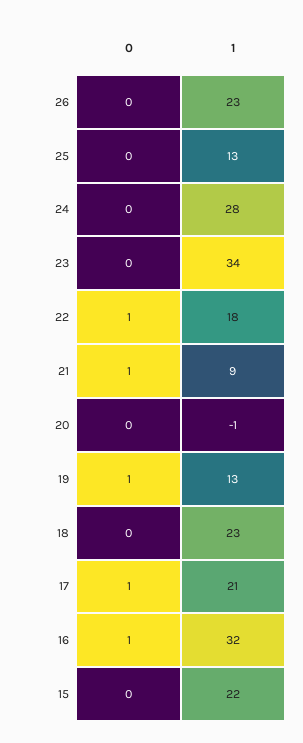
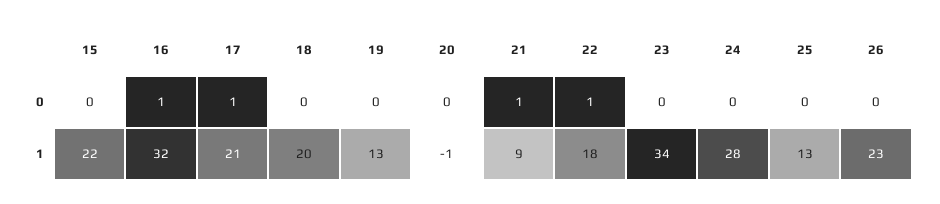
0, 19: 1 -> 0
1, 18: 23 -> 20

